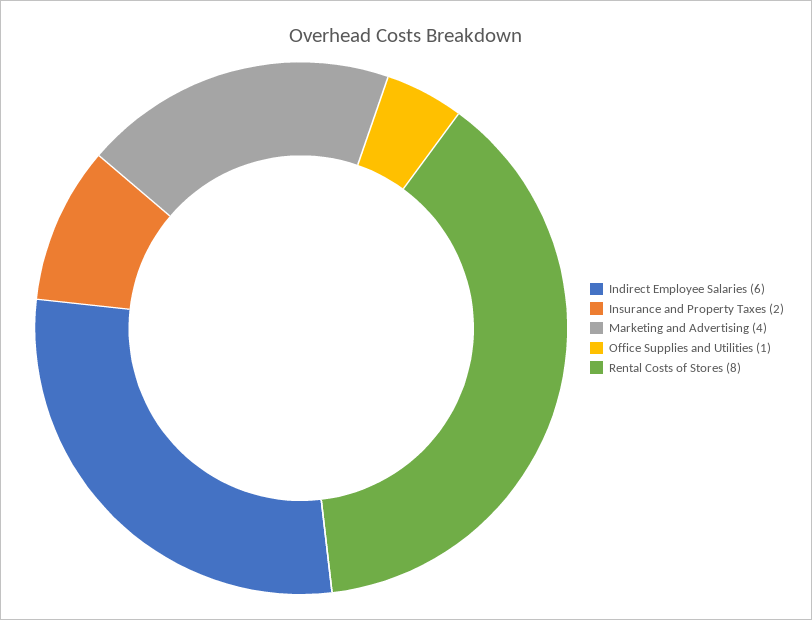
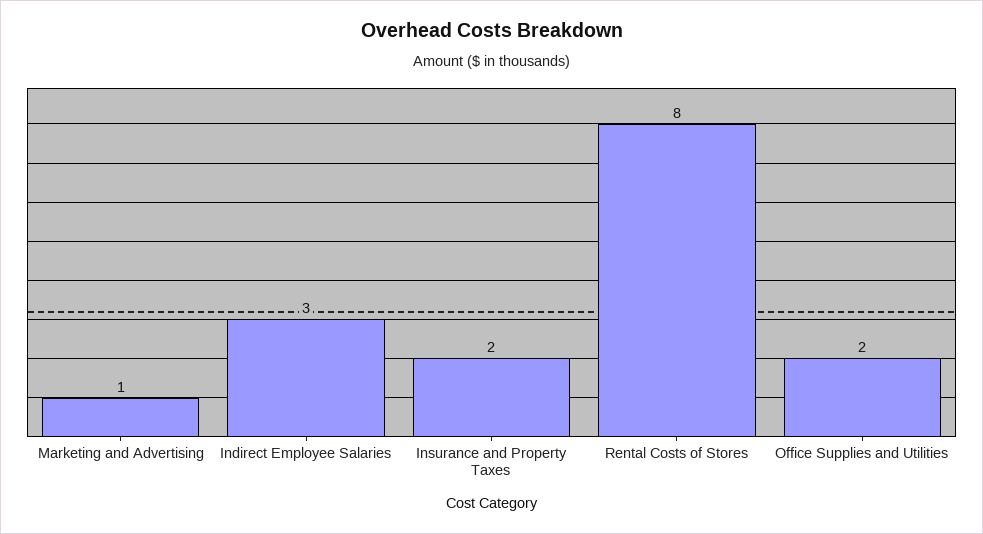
Indirect Employee Salaries: 6 -> 3
Marketing and Advertising: 4 -> 1
Office Supplies and Utilities: 1 -> 2

